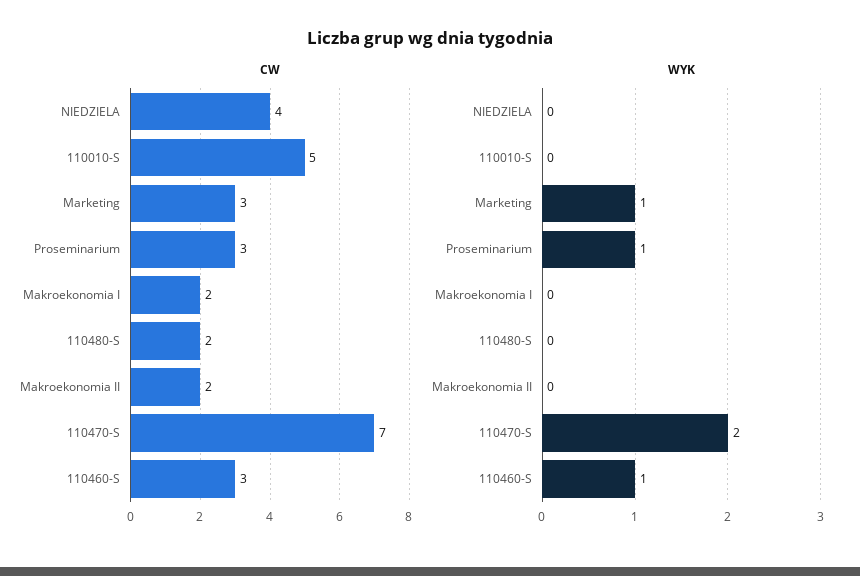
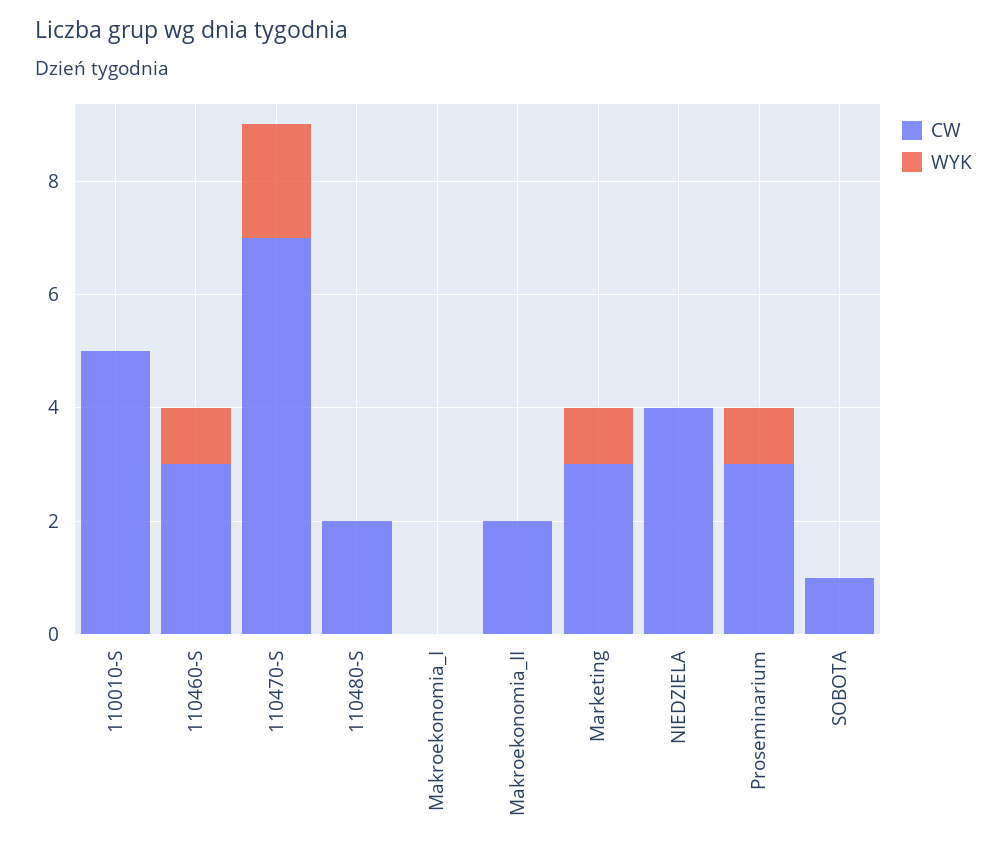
CW, Makroekonomia I: 2 -> 0
CW, SOBOTA: none -> 1
WYK, SOBOTA: none -> 0

